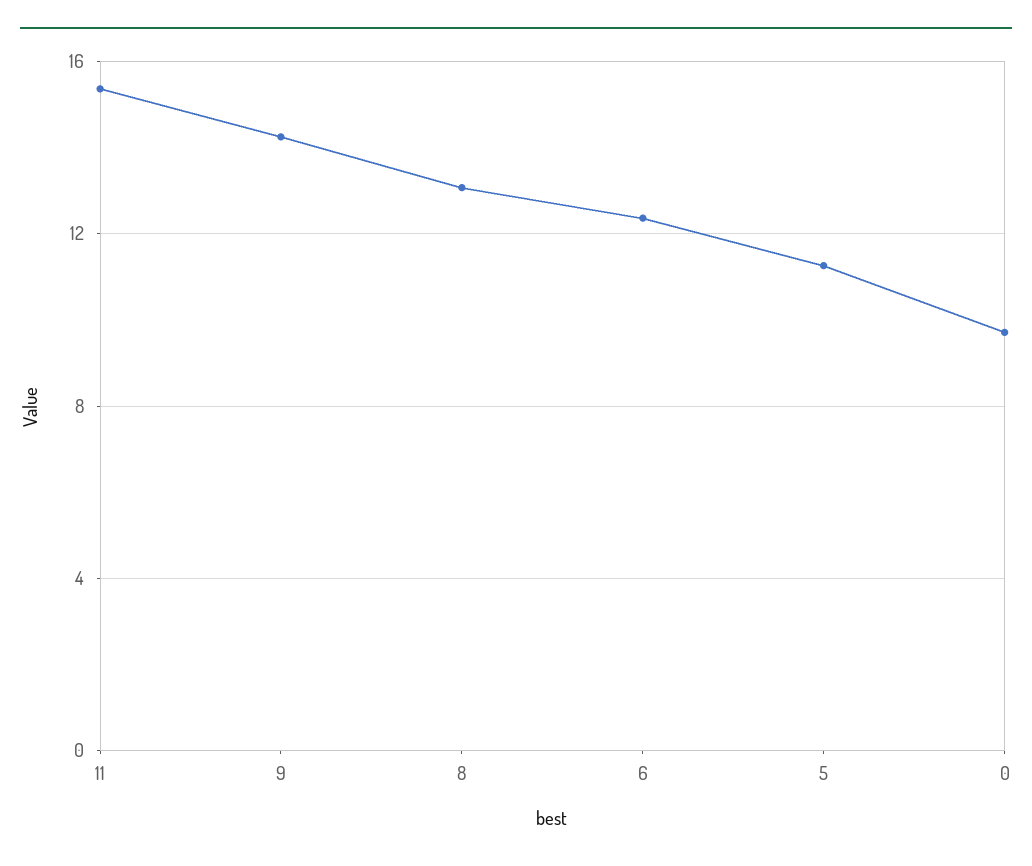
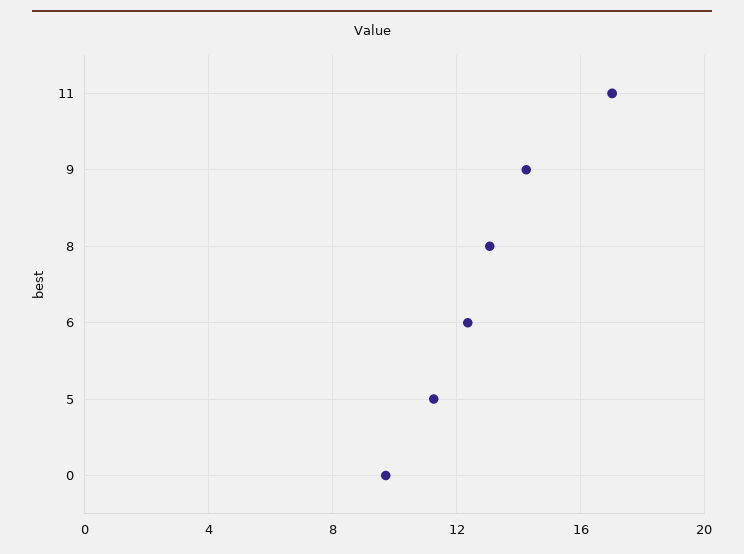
11: 15.5 -> 17

